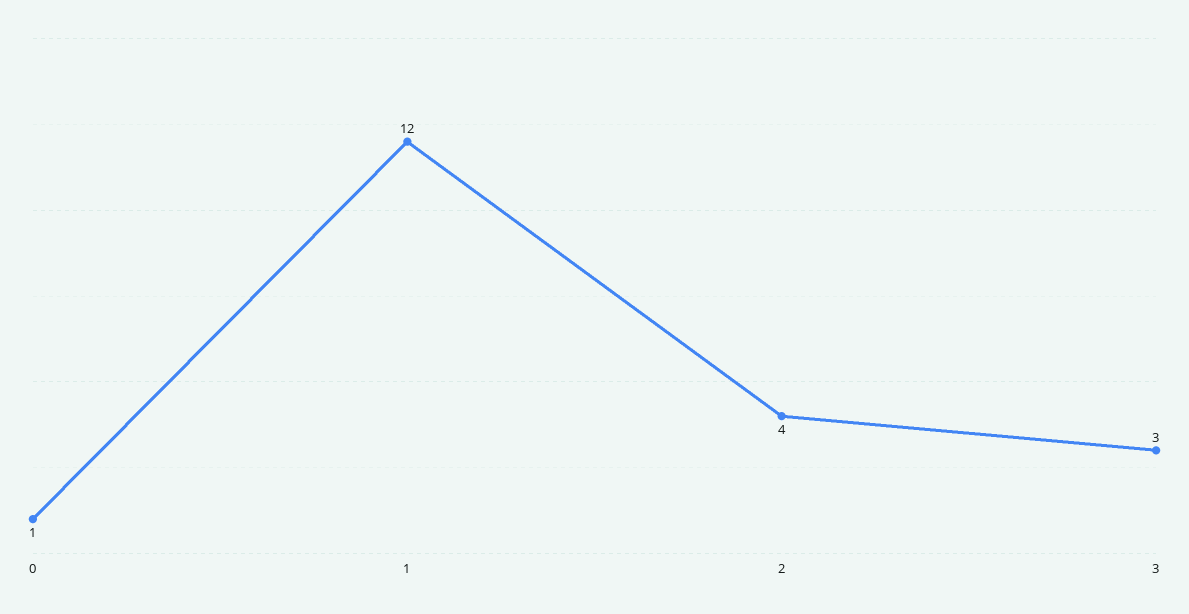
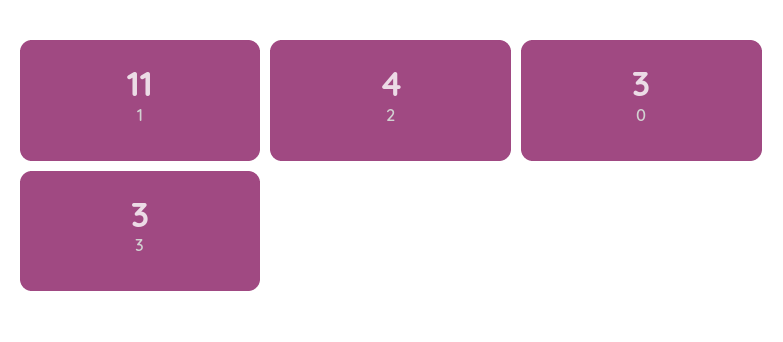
0: 1 -> 3
1: 12 -> 11

